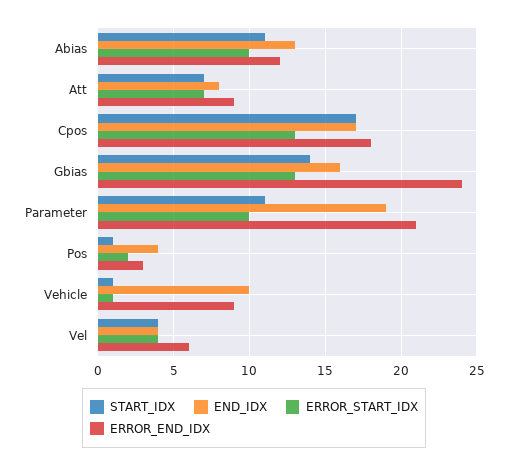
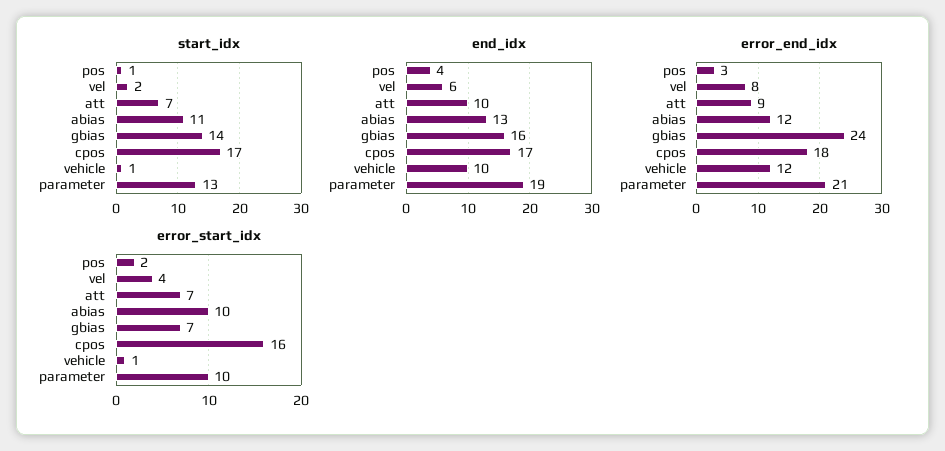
END_IDX, Att: 8 -> 10
ERROR_START_IDX, Cpos: 13 -> 16
ERROR_START_IDX, Gbias: 13 -> 7
START_IDX, Parameter: 11 -> 13
ERROR_END_IDX, Vehicle: 9 -> 12
START_IDX, Vel: 4 -> 2
END_IDX, Vel: 4 -> 6
ERROR_END_IDX, Vel: 6 -> 8

